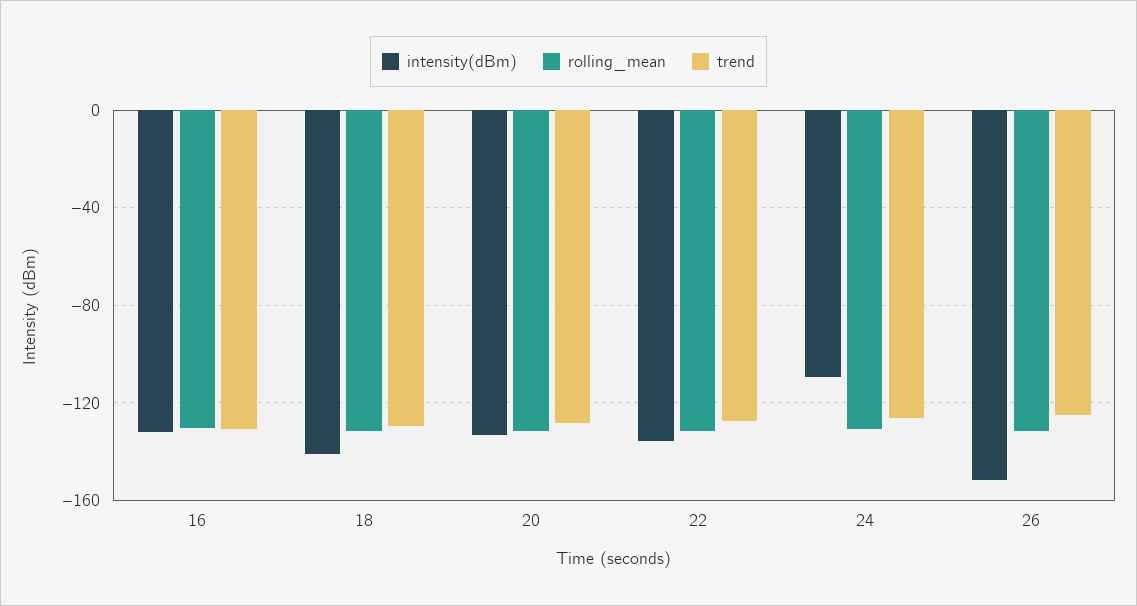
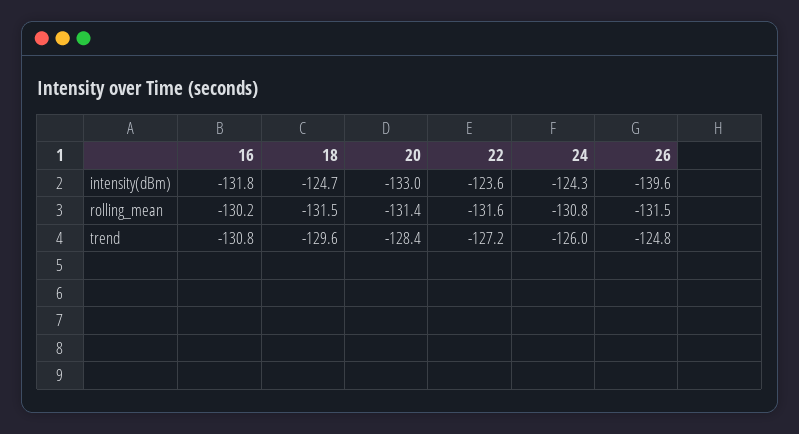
intensity(dBm), 18: -140 -> -124.7
intensity(dBm), 22: -135 -> -123.6
intensity(dBm), 24: -110 -> -124.3
intensity(dBm), 26: -150 -> -139.6

